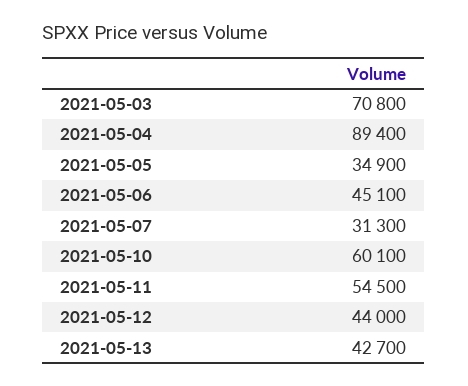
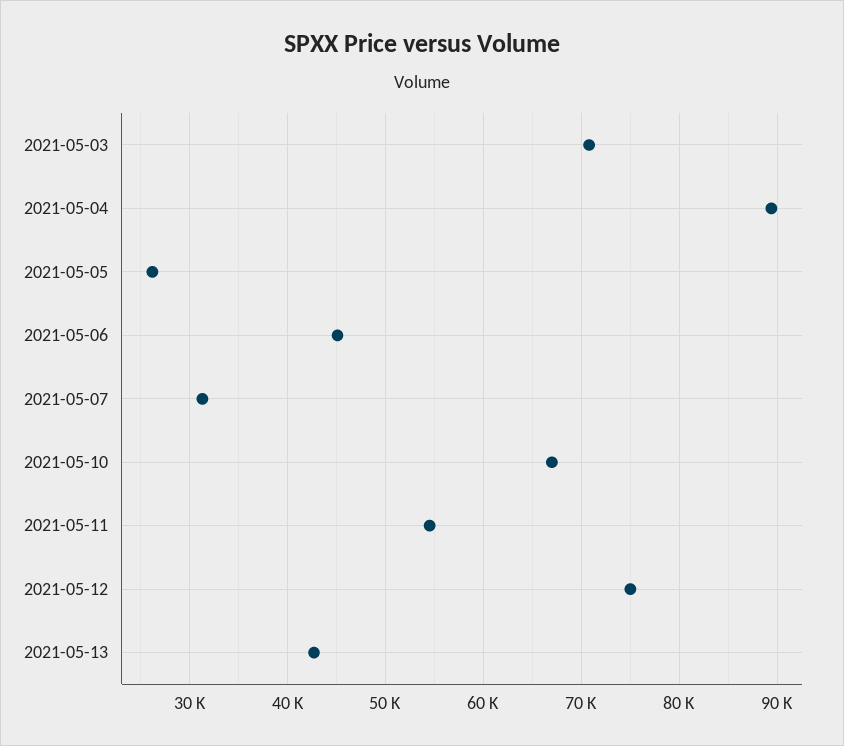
2021-05-05: 34900 -> 26000
2021-05-10: 60100 -> 67000
2021-05-12: 44000 -> 75000

